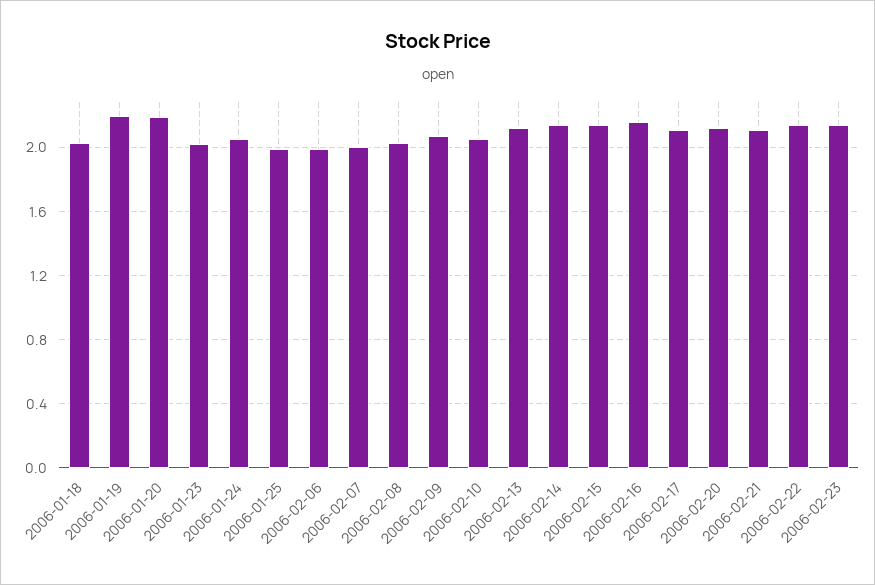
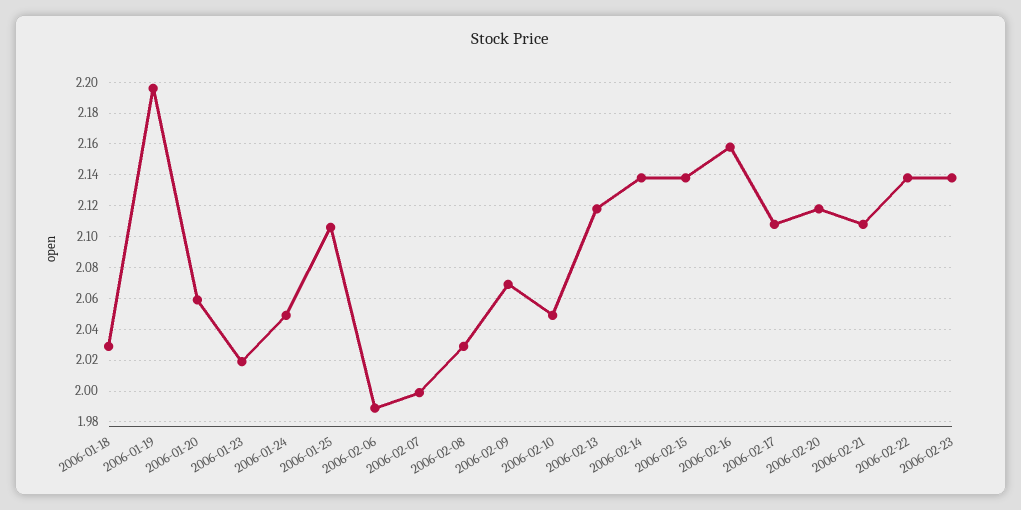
2006-01-20: 2.2 -> 2.06
2006-01-25: 2 -> 2.105

